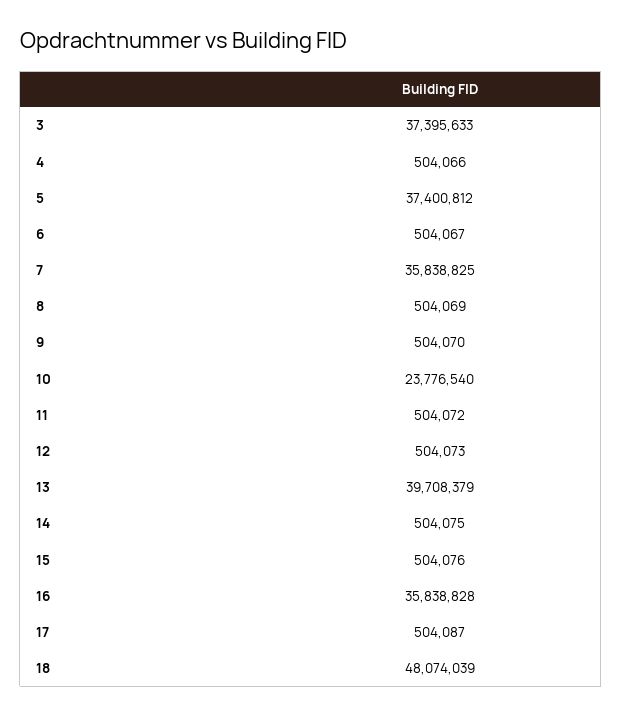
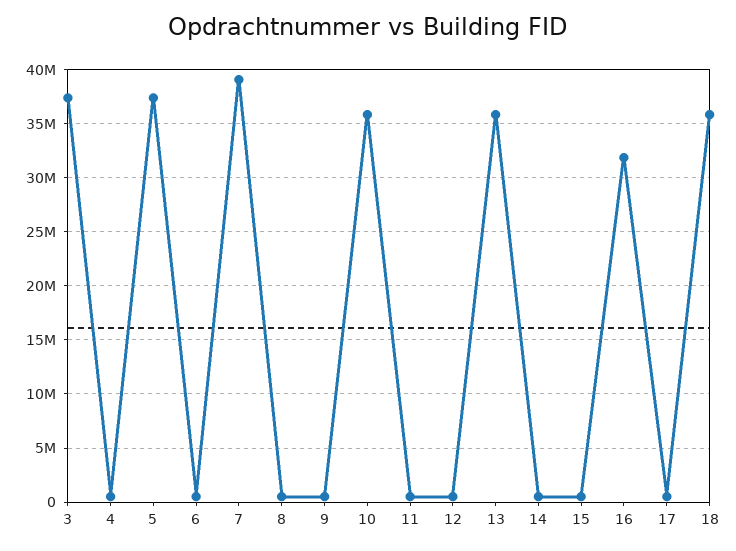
7: 35838825 -> 39000000
10: 23776540 -> 36000000
13: 39708379 -> 36000000
16: 35838828 -> 32000000
18: 48074039 -> 36000000

